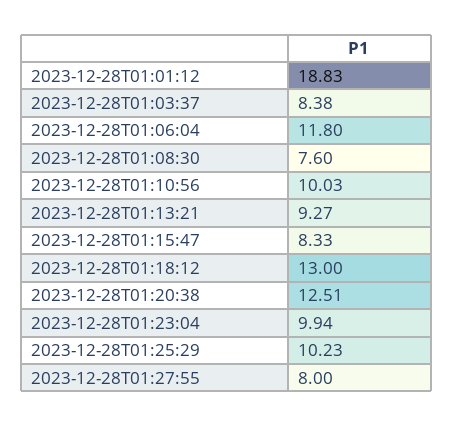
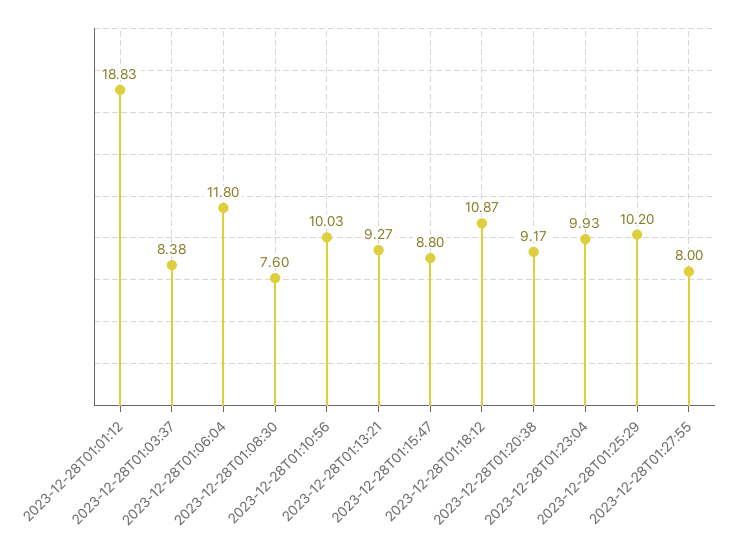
2023-12-28T01:15:47: 8.33 -> 8.8
2023-12-28T01:18:12: 13 -> 10.87
2023-12-28T01:20:38: 12.51 -> 9.17
2023-12-28T01:23:04: 9.94 -> 9.93
2023-12-28T01:25:29: 10.23 -> 10.2

